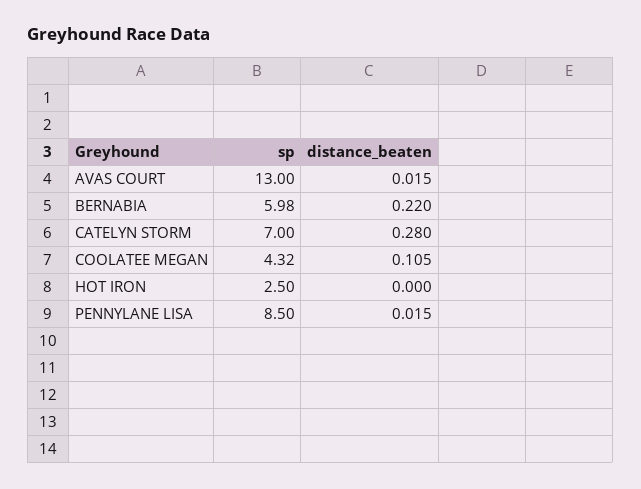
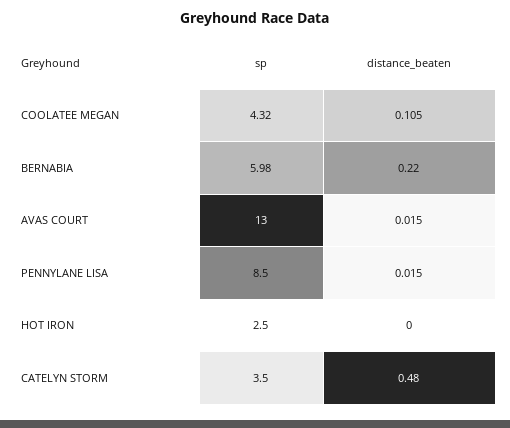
sp, CATELYN STORM: 7 -> 3.5
distance_beaten, CATELYN STORM: 0.28 -> 0.48

